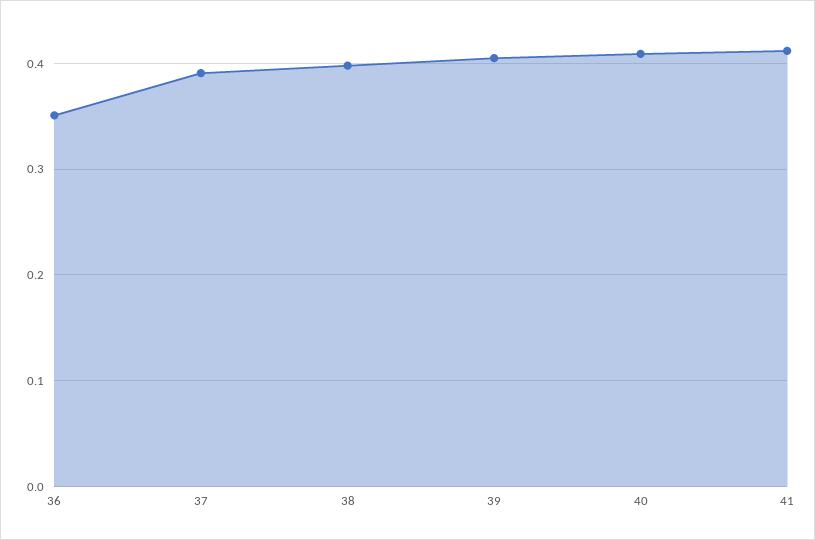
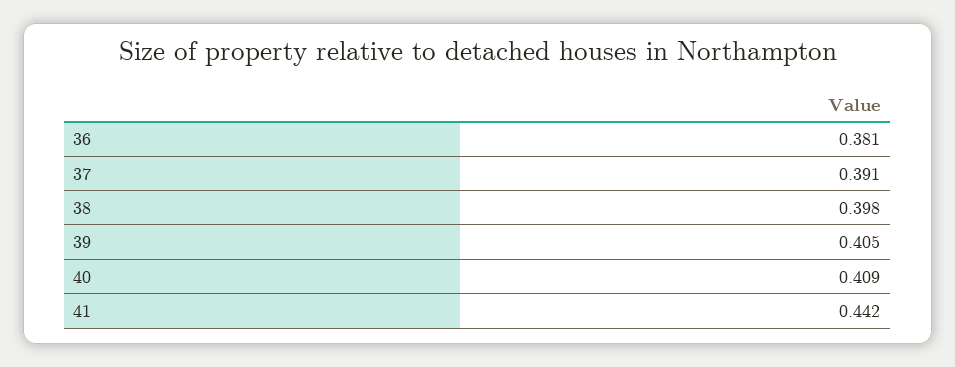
36: 0.35 -> 0.381
41: 0.41 -> 0.442

